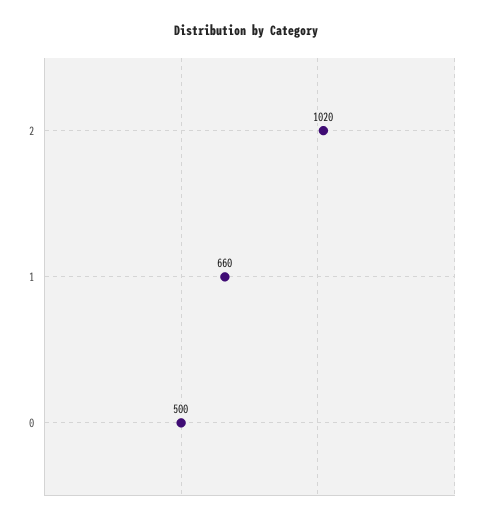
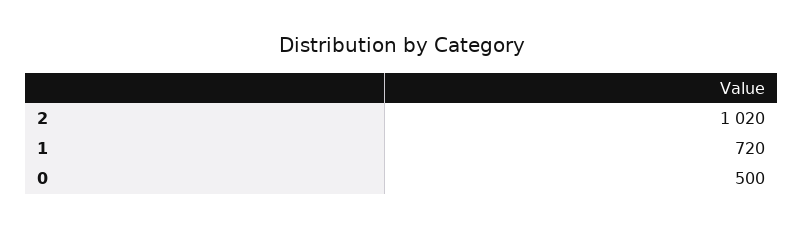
1: 660 -> 720

